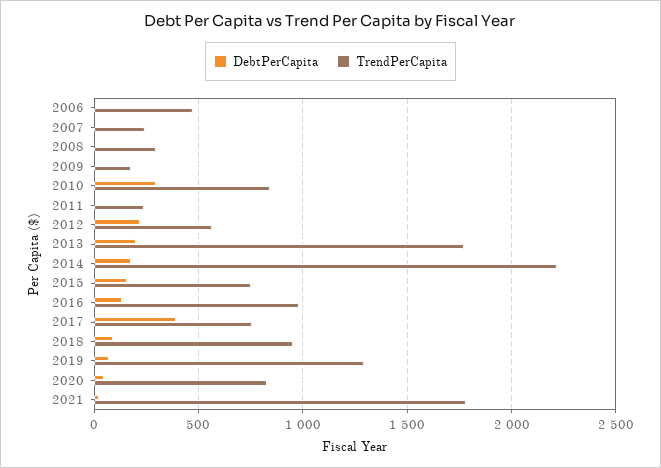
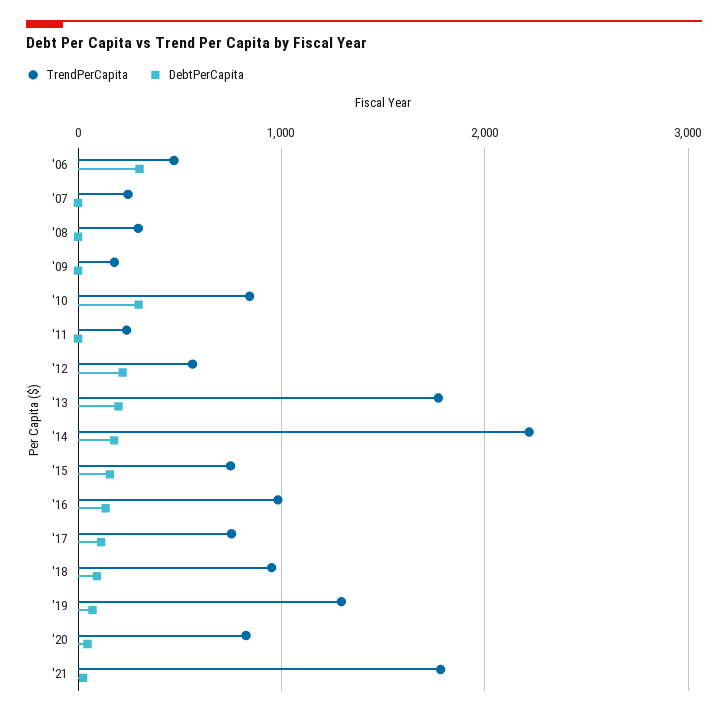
DebtPerCapita, 2006: 0 -> 300
DebtPerCapita, 2017: 400 -> 100

